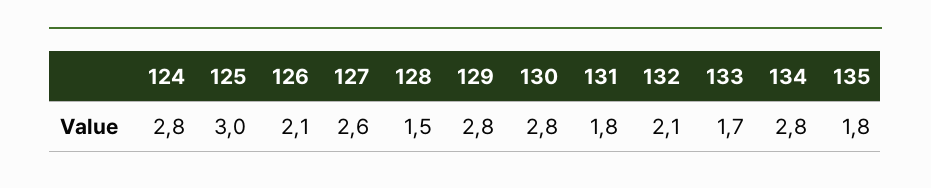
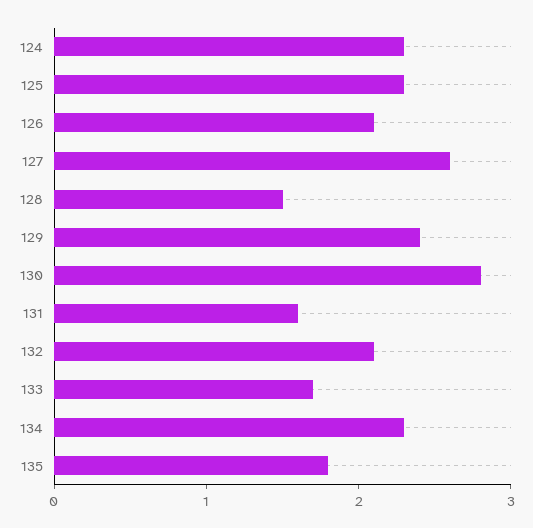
124: 2.8 -> 2.3
125: 3 -> 2.3
129: 2.8 -> 2.4
131: 1.8 -> 1.6
134: 2.8 -> 2.3

